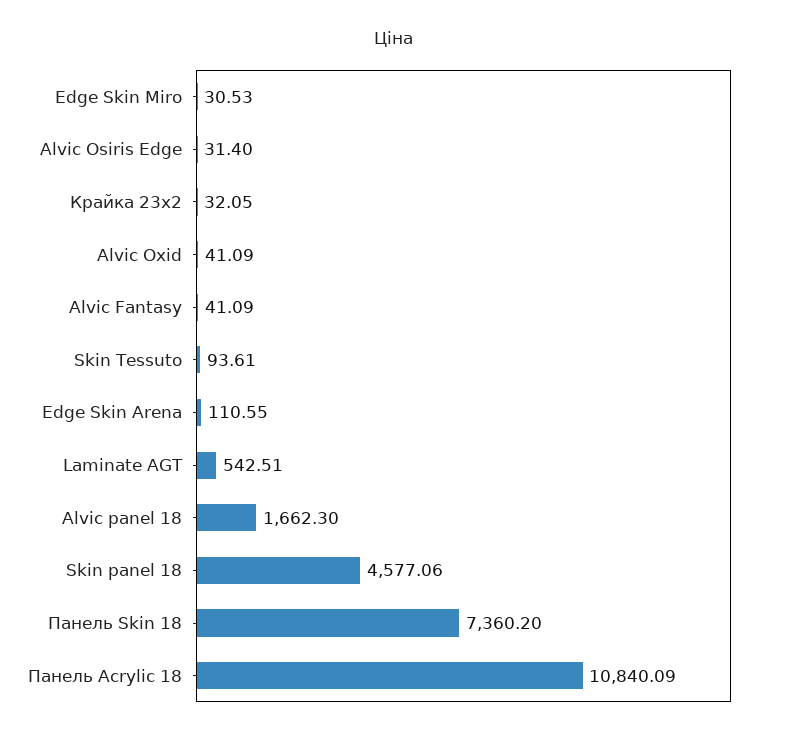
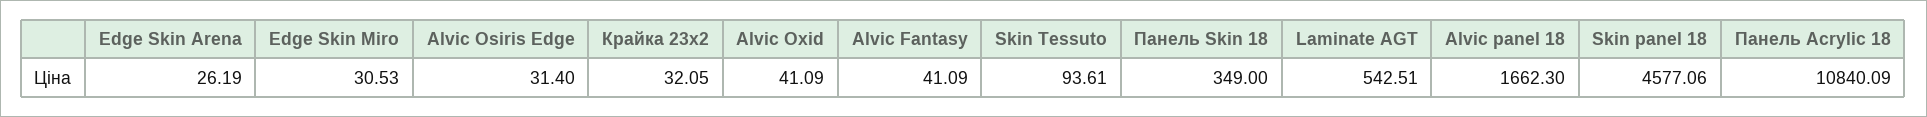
Edge Skin Arena: 110.55 -> 26.19
Панель Skin 18: 7360.2 -> 349

